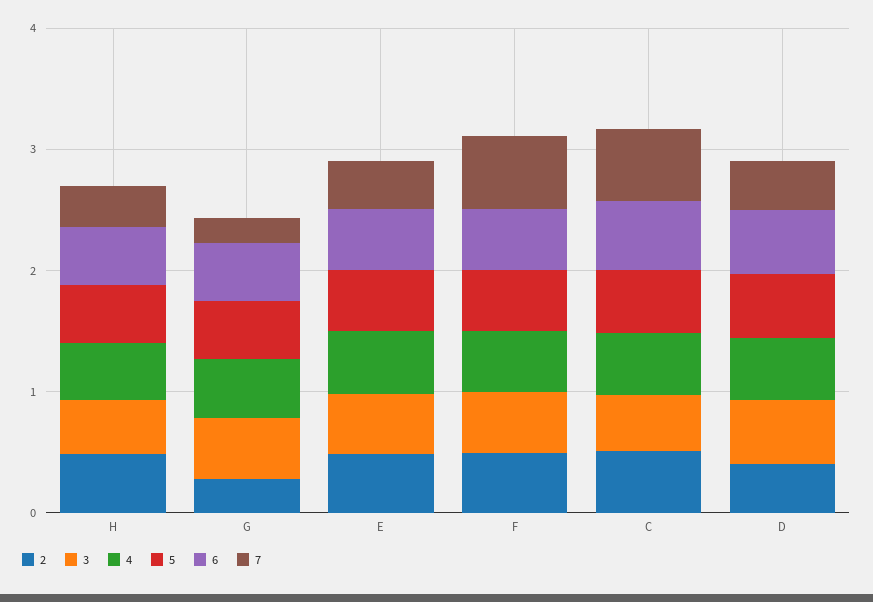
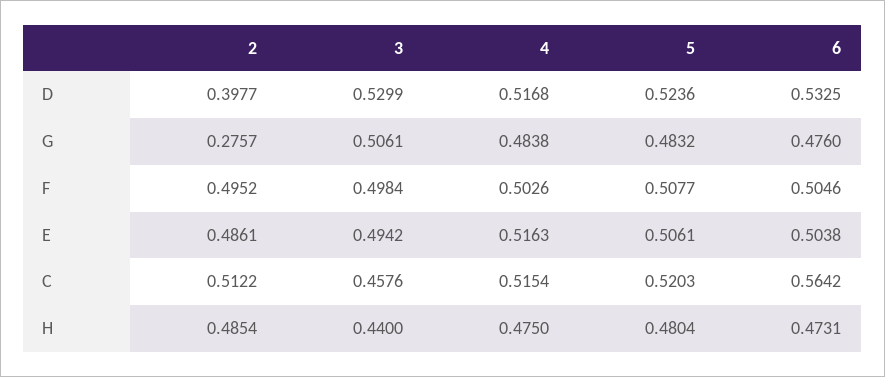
7, H: 0.4 -> none
7, G: 0.2 -> none
7, E: 0.4 -> none
7, F: 0.6 -> none
7, C: 0.6 -> none
7, D: 0.4 -> none

